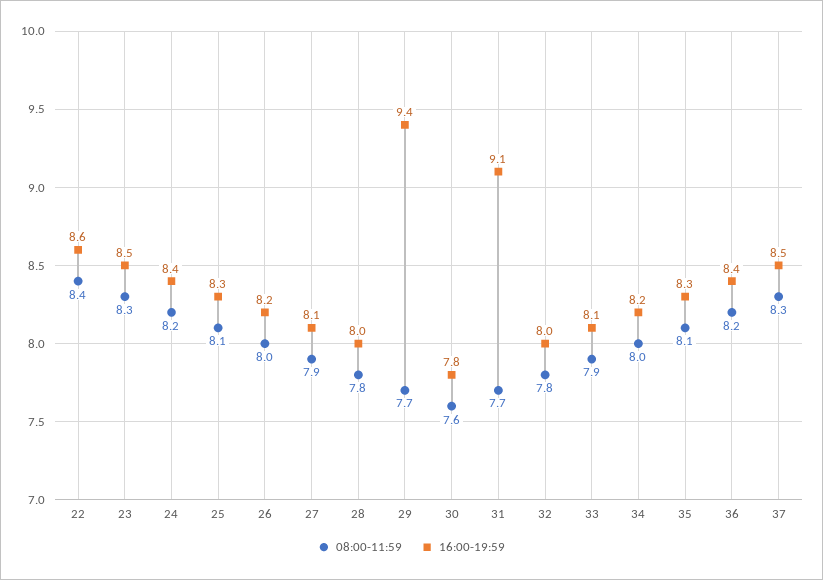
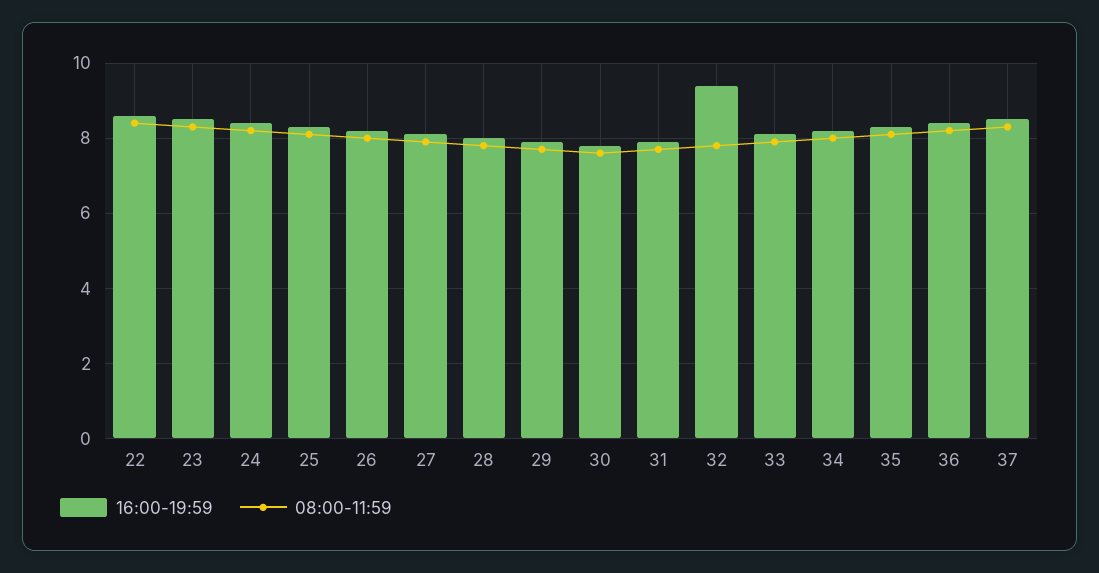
16:00-19:59, 29: 9.4 -> 8
16:00-19:59, 31: 9.1 -> 8
16:00-19:59, 32: 8 -> 9.5

